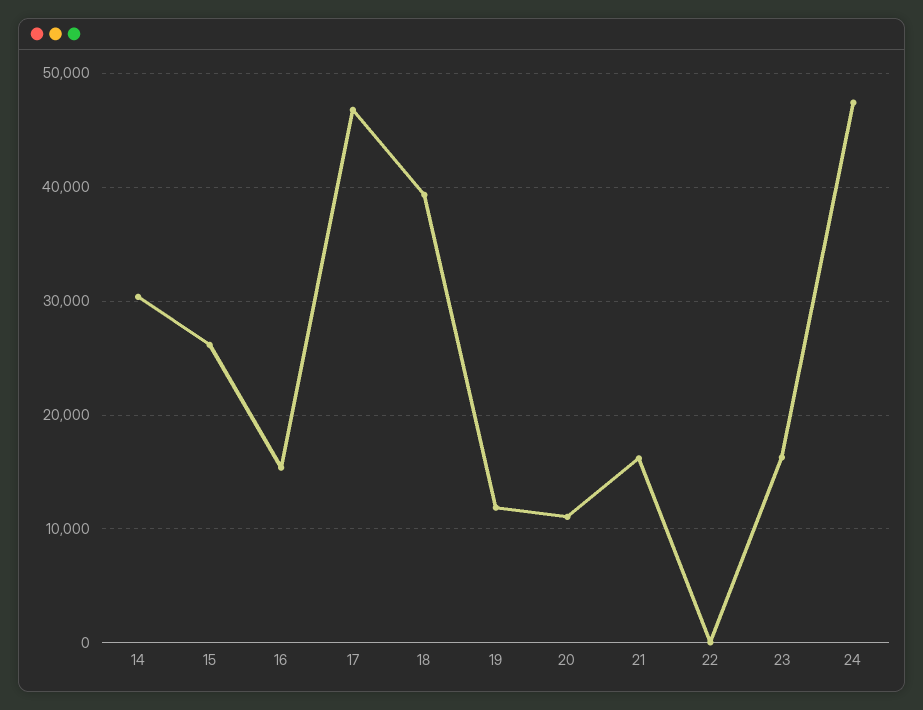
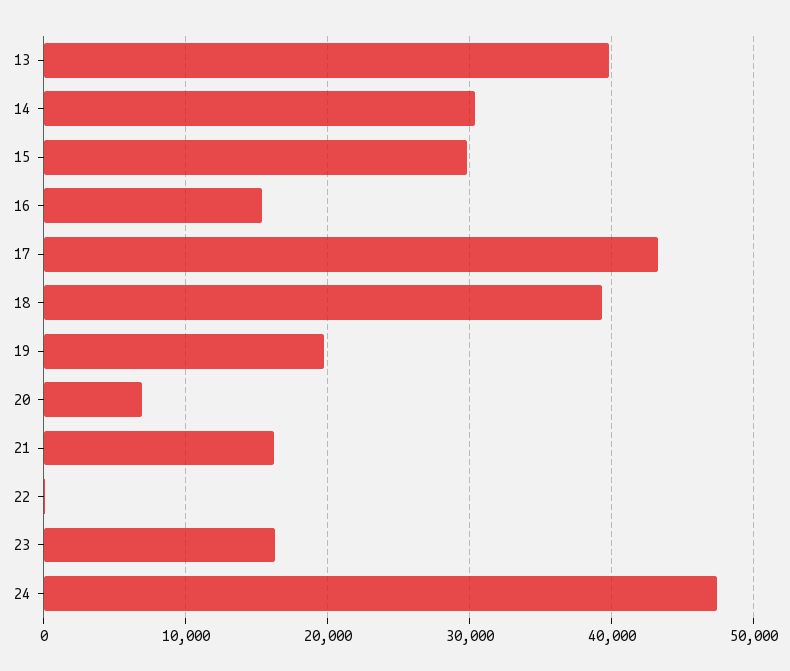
15: 26000 -> 30000
17: 47000 -> 43000
19: 12000 -> 20000
20: 11000 -> 7000
13: none -> 40000

